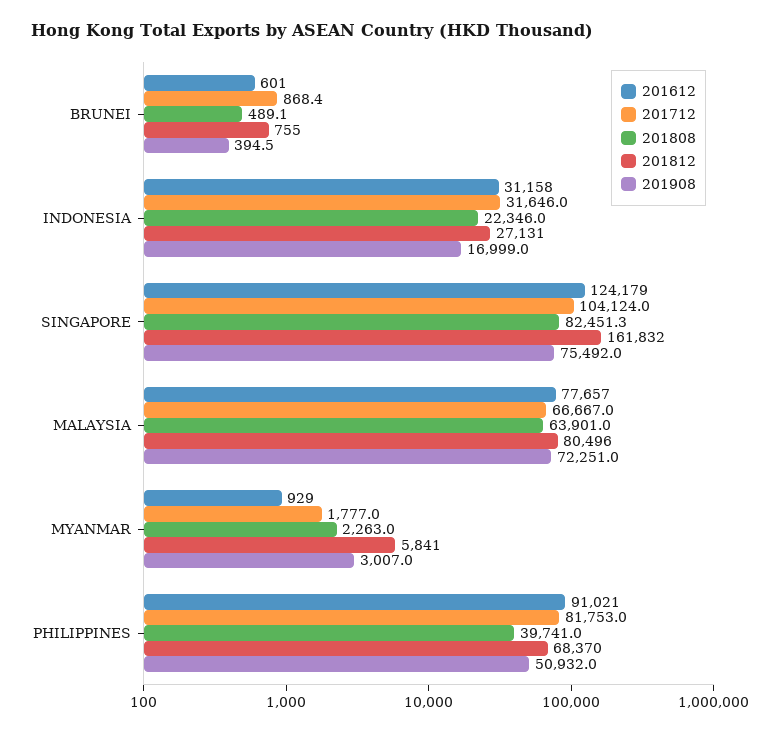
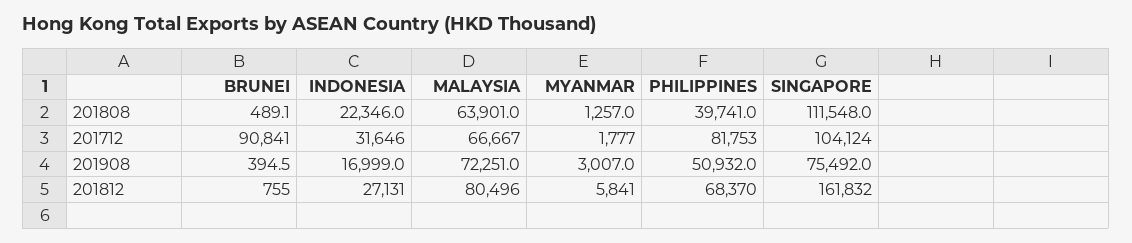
201612, BRUNEI: 601 -> none
201712, BRUNEI: 868.4 -> 90841
201612, INDONESIA: 31158 -> none
201612, SINGAPORE: 124179 -> none
201808, SINGAPORE: 82451.3 -> 111548
201612, MALAYSIA: 77657 -> none
201612, MYANMAR: 929 -> none
201808, MYANMAR: 2263 -> 1257
201612, PHILIPPINES: 91021 -> none

